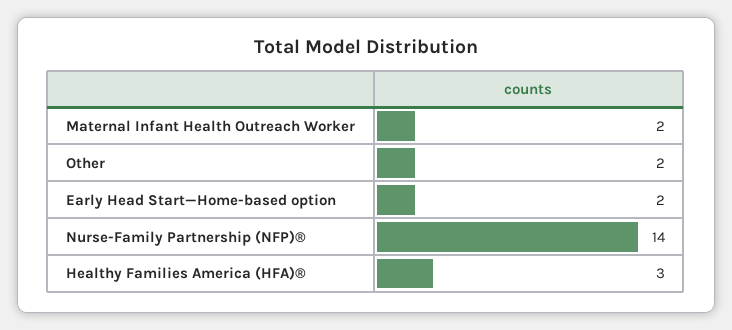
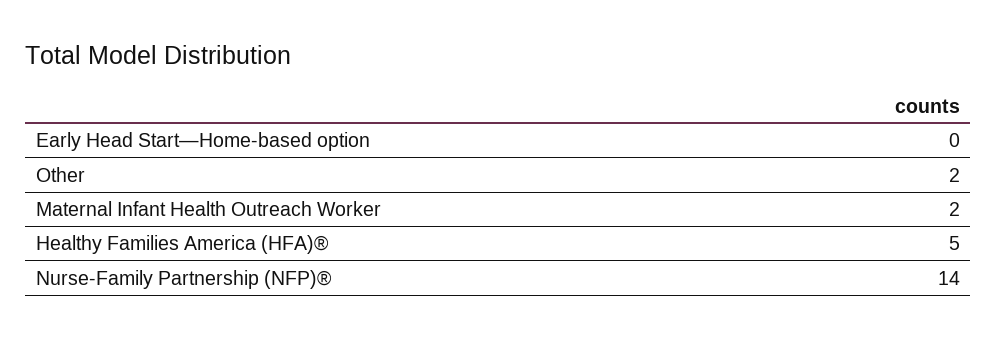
Early Head Start—Home-based option: 2 -> 0
Healthy Families America (HFA)®: 3 -> 5

